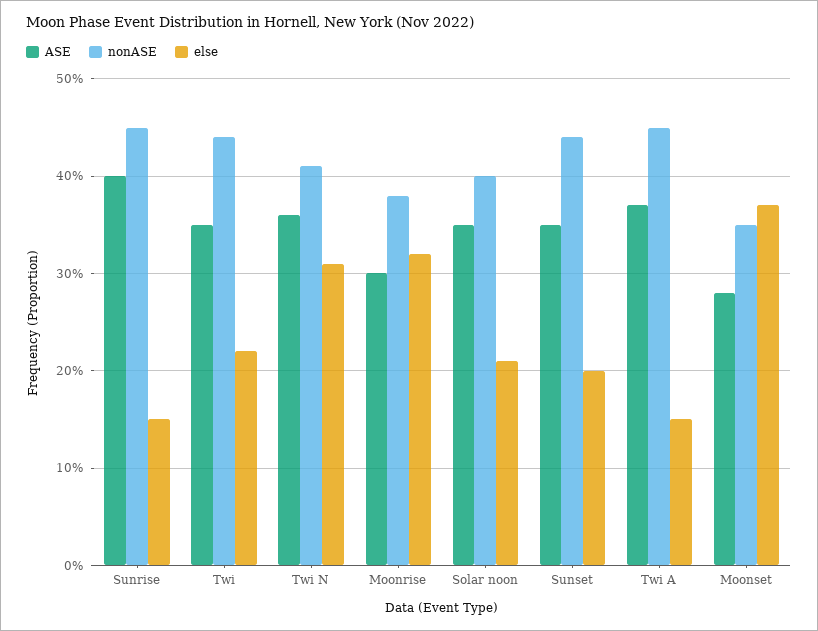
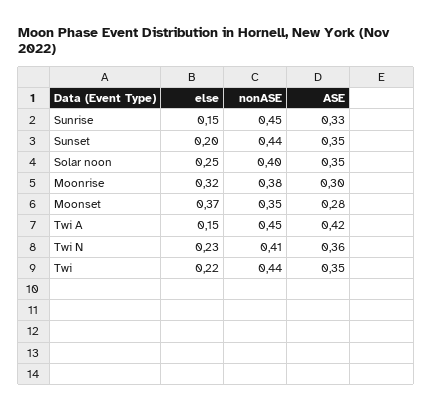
ASE, Sunrise: 0.4 -> 0.33
else, Twi N: 0.31 -> 0.23
else, Solar noon: 0.21 -> 0.25
ASE, Twi A: 0.37 -> 0.42

